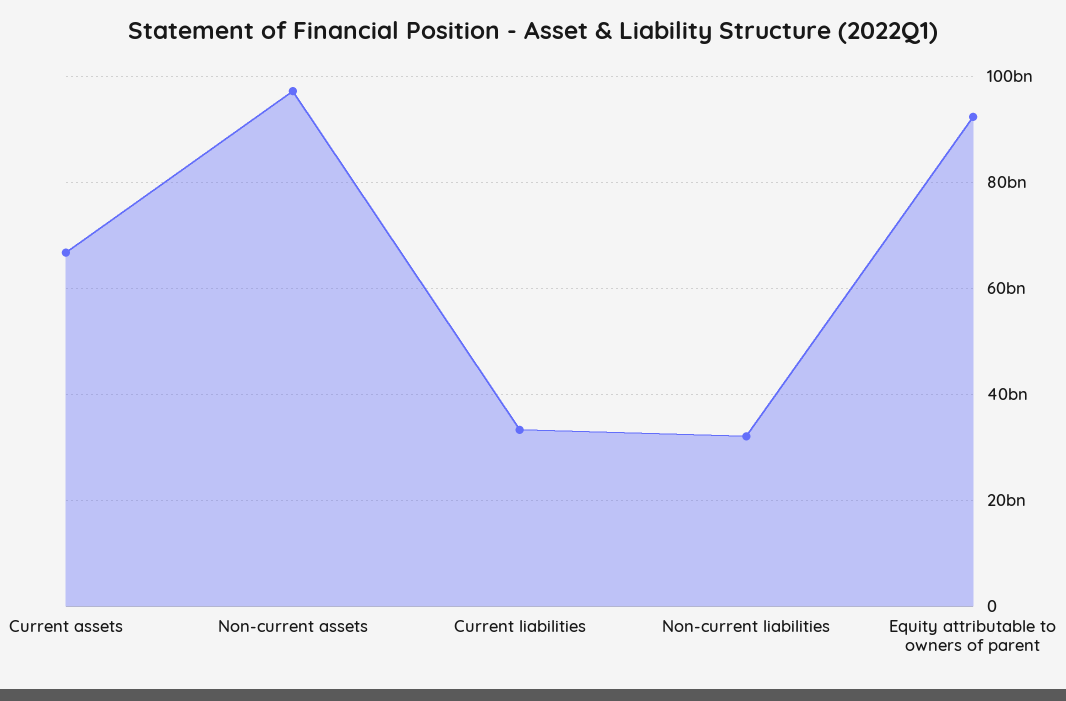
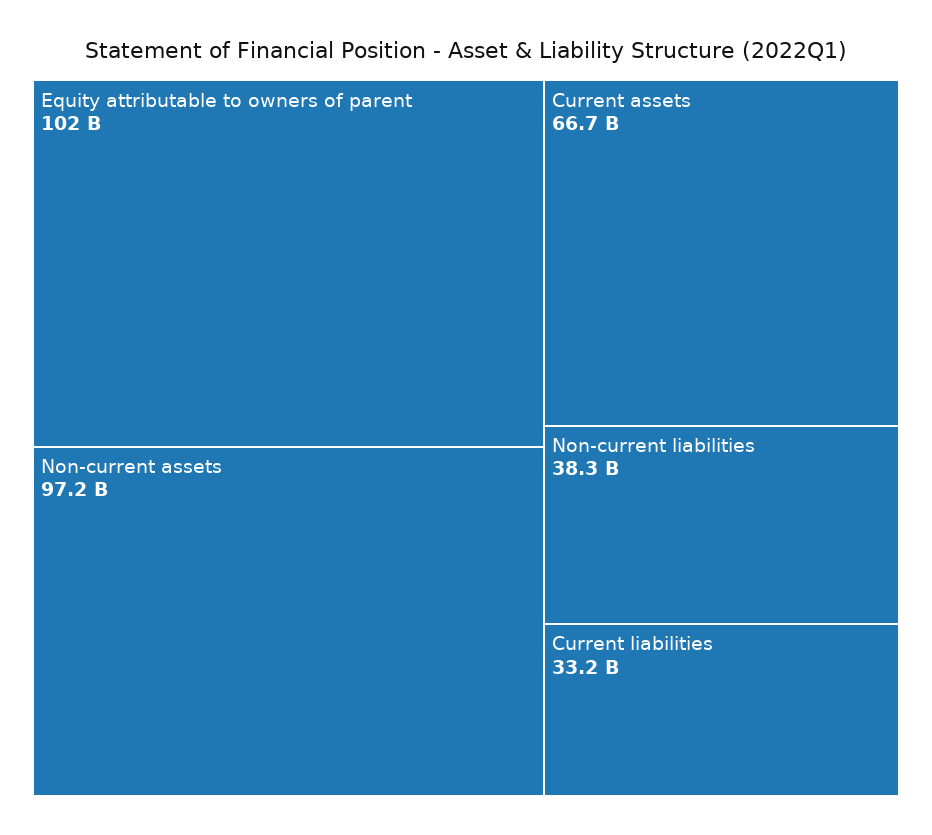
Non-current liabilities: 32000000000 -> 38300000000
Equity attributable to owners of parent: 92000000000 -> 102000000000

